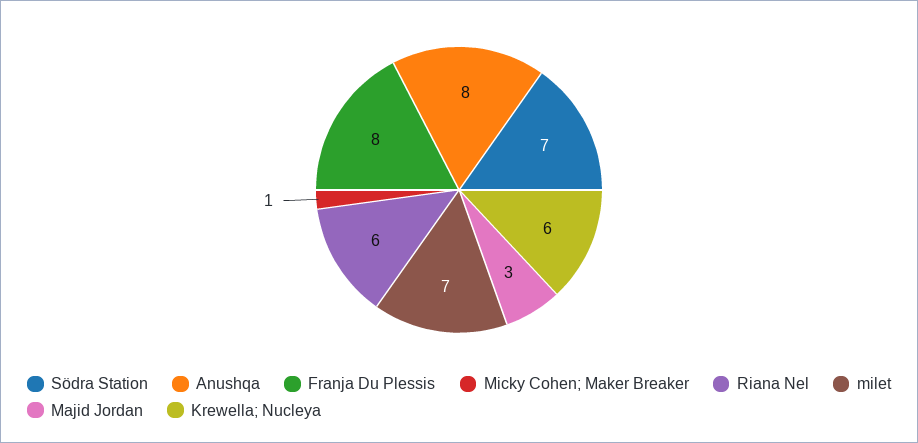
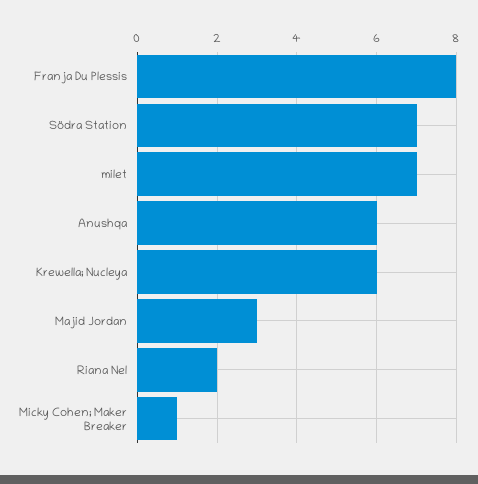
Anushqa: 8 -> 6
Riana Nel: 6 -> 2

